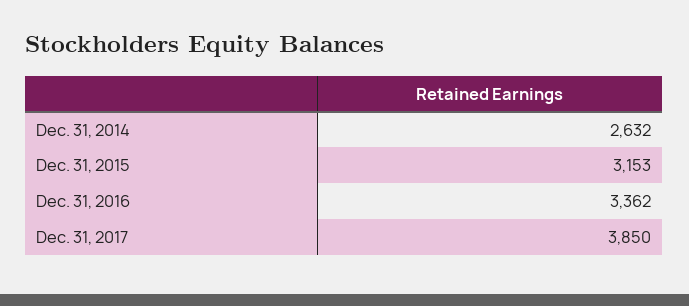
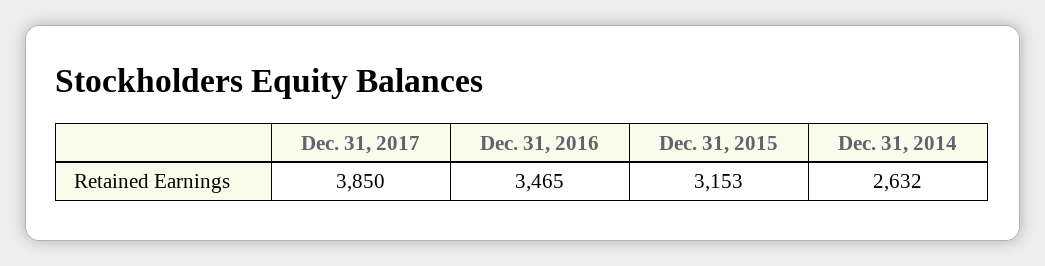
Dec. 31, 2016: 3362 -> 3465

